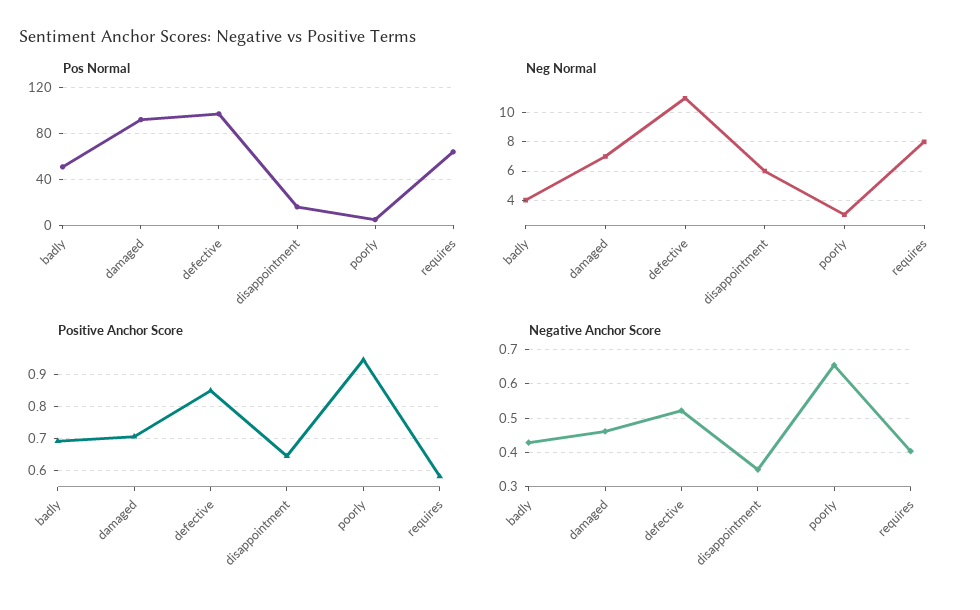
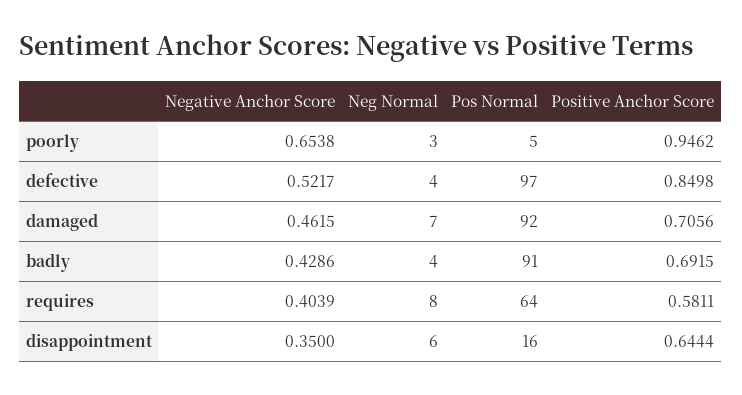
Pos Normal, badly: 50 -> 91
Neg Normal, defective: 11 -> 4

